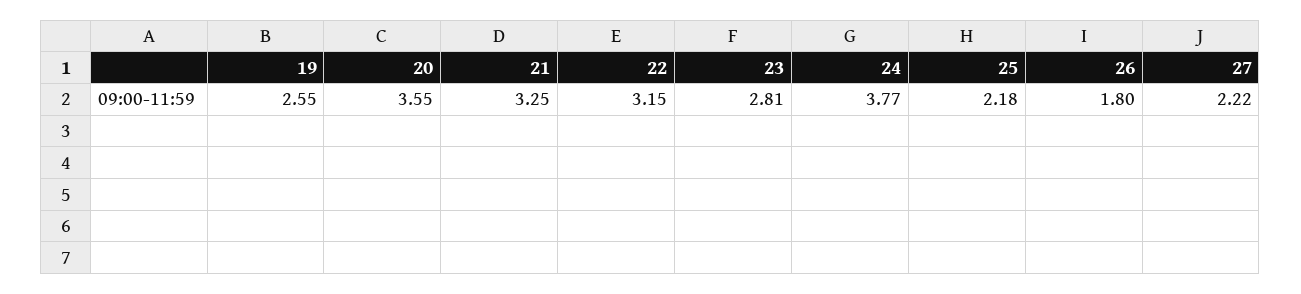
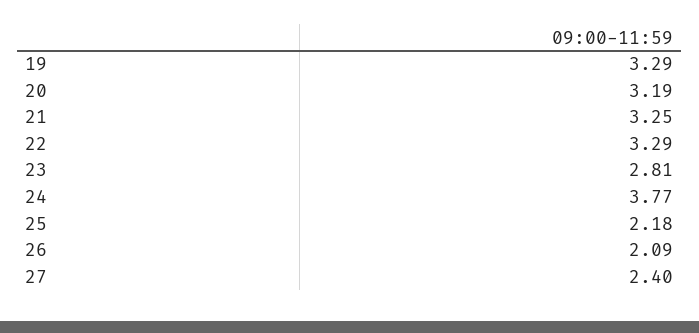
19: 2.55 -> 3.29
20: 3.55 -> 3.19
22: 3.15 -> 3.29
26: 1.8 -> 2.09
27: 2.22 -> 2.4

